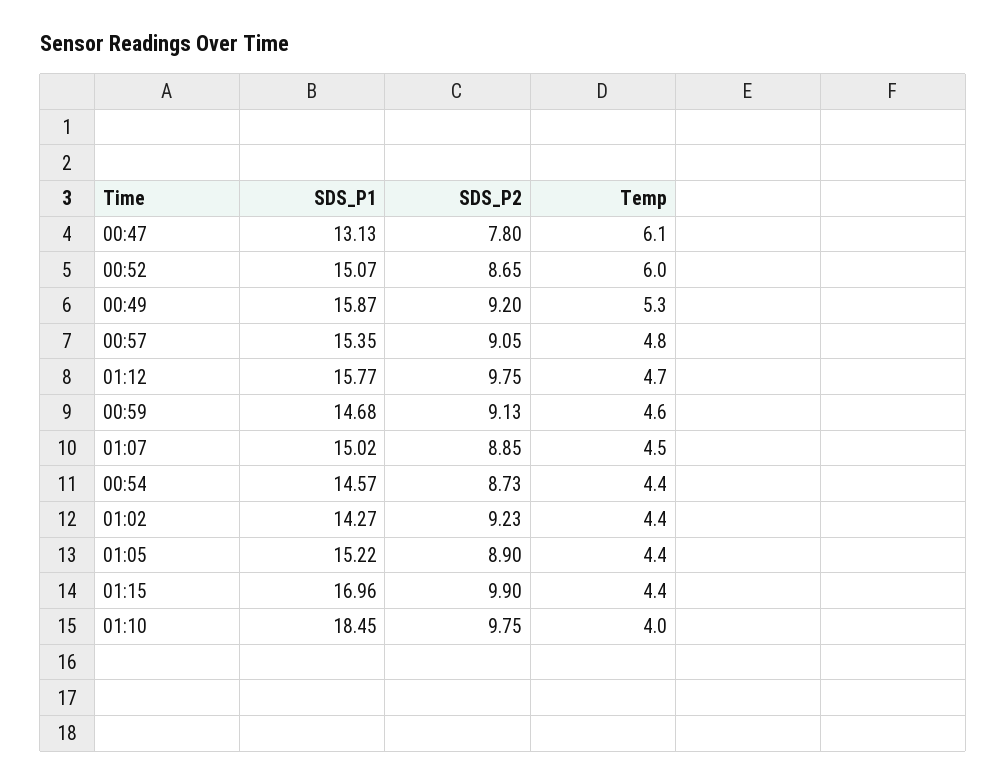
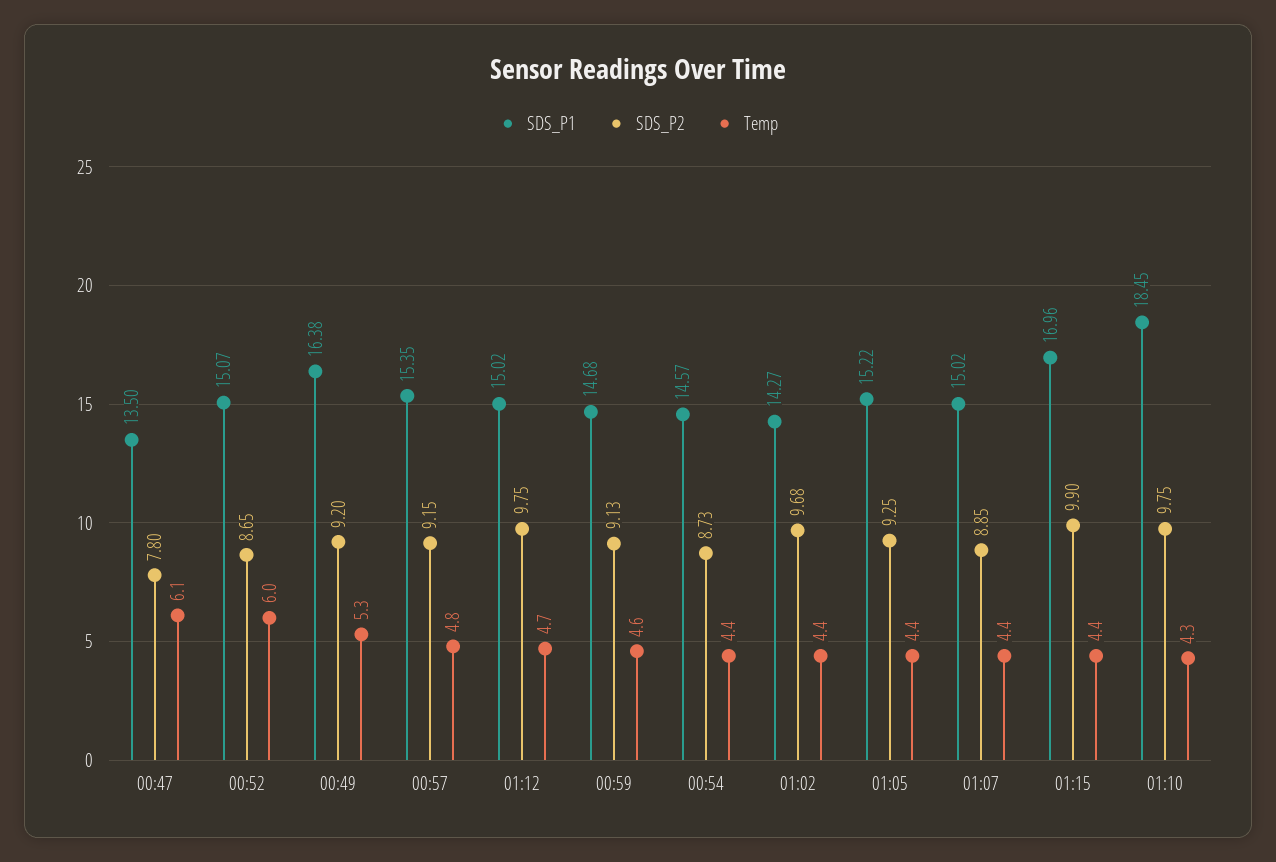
SDS_P1, 00:47: 13.13 -> 13.5
SDS_P1, 00:49: 15.87 -> 16.38
SDS_P2, 00:57: 9.05 -> 9.15
SDS_P1, 01:12: 15.77 -> 15.02
Temp, 01:07: 4.5 -> 4.4
SDS_P2, 01:02: 9.23 -> 9.68
SDS_P2, 01:05: 8.9 -> 9.25
Temp, 01:10: 4 -> 4.3

